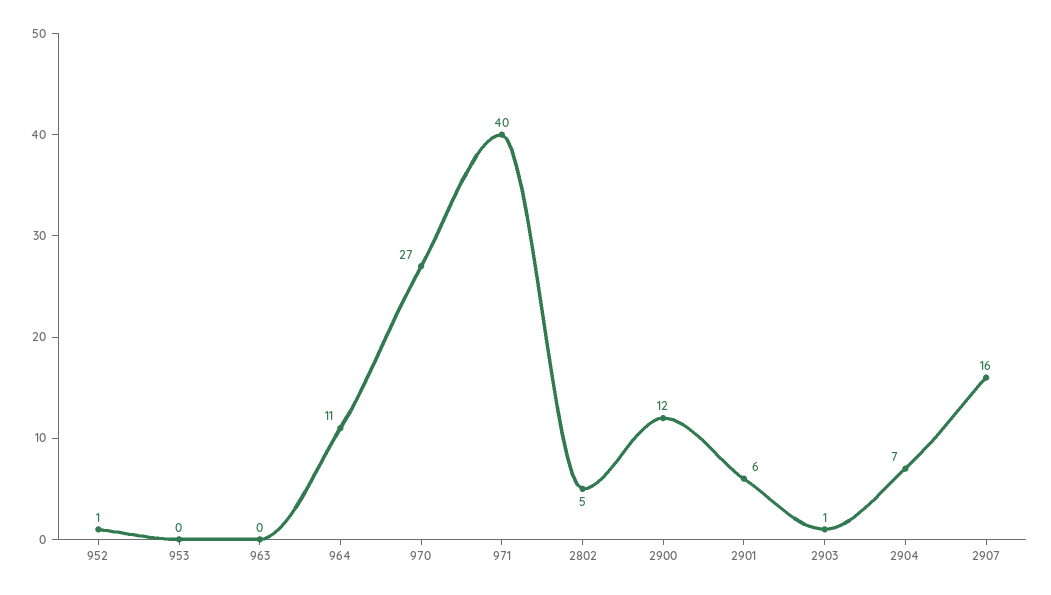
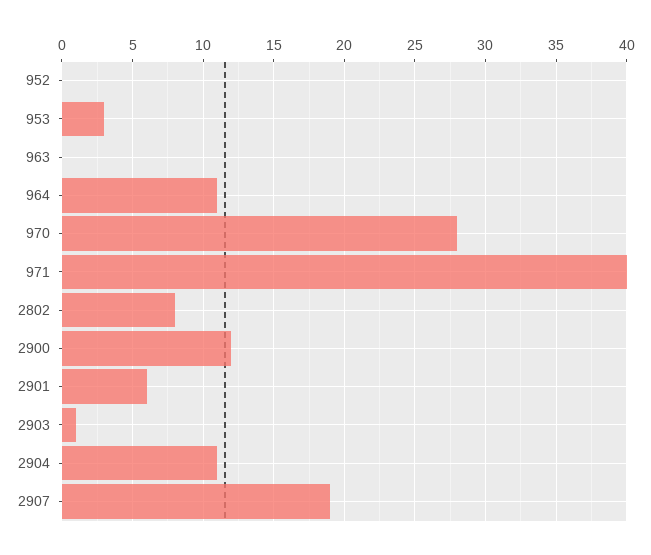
952: 1 -> 0
953: 0 -> 3
970: 27 -> 28
2802: 5 -> 8
2904: 7 -> 11
2907: 16 -> 19

